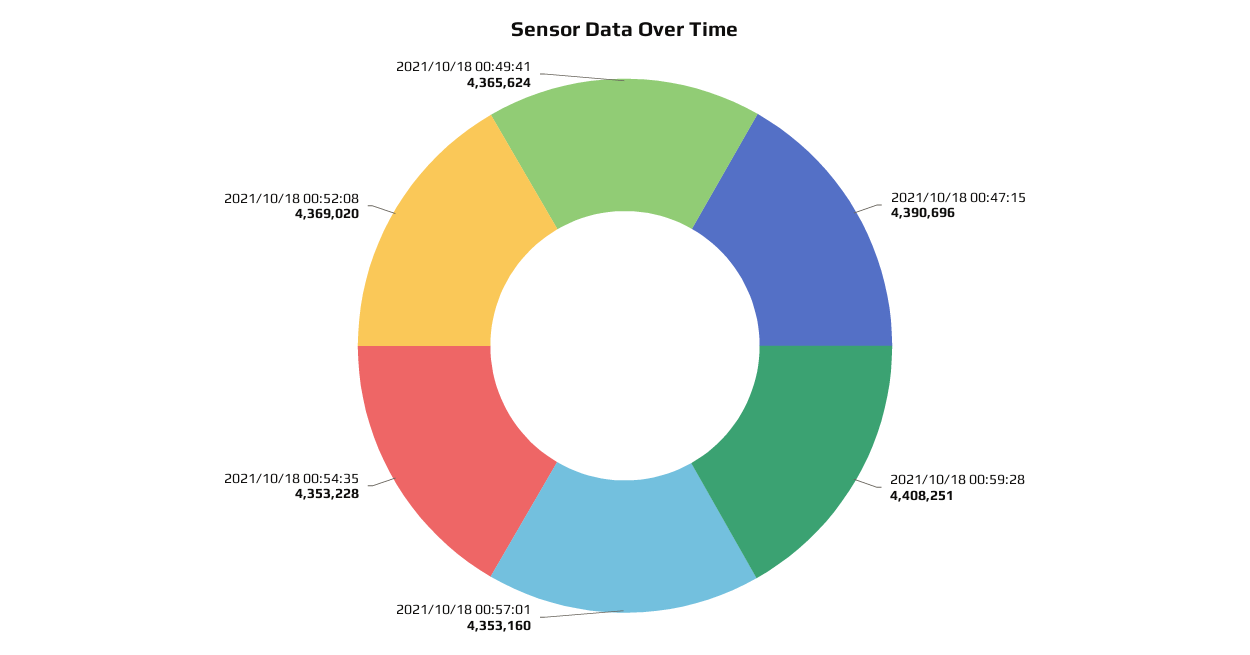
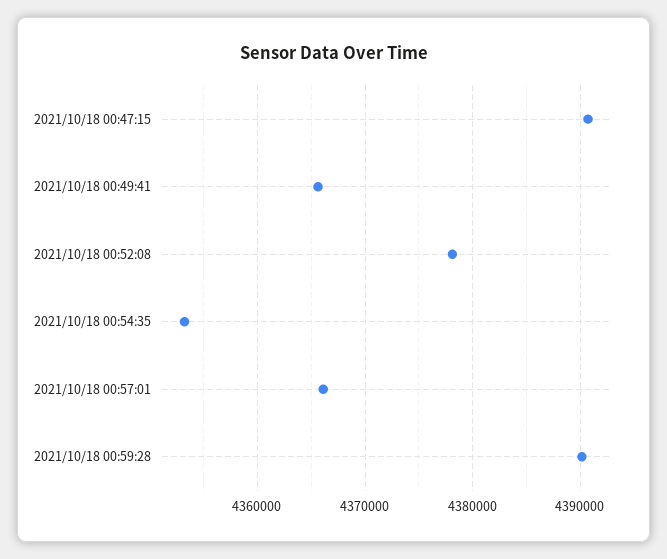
2021/10/18 00:59:28: 4408251 -> 4390000
2021/10/18 00:57:01: 4353160 -> 4366000
2021/10/18 00:52:08: 4369020 -> 4378000

